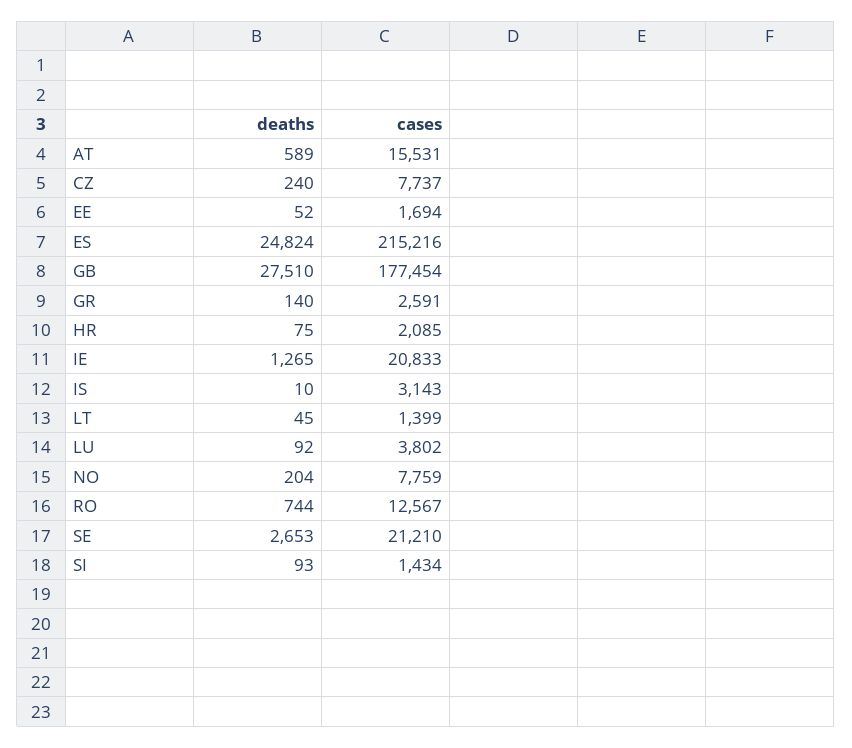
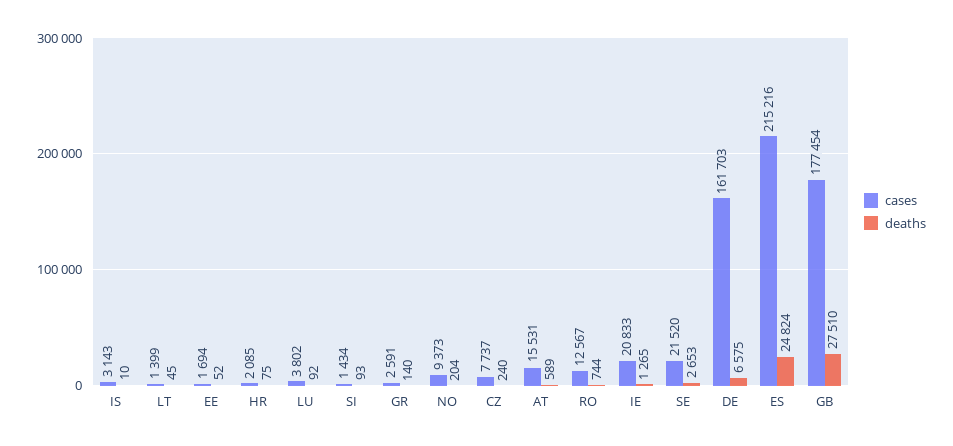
cases, NO: 7759 -> 9373
cases, SE: 21210 -> 21520
cases, DE: none -> 161703
deaths, DE: none -> 6575

